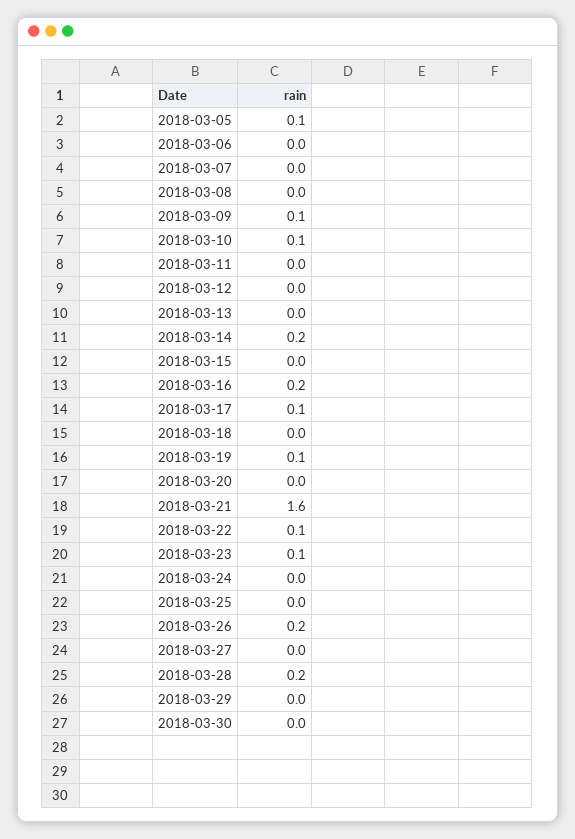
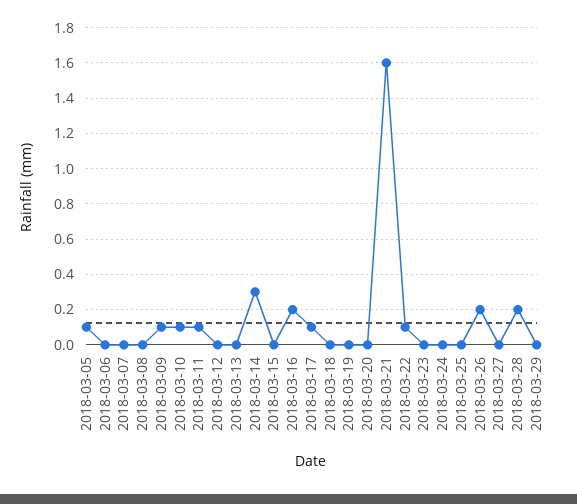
2018-03-11: 0 -> 0.1
2018-03-14: 0.2 -> 0.3
2018-03-19: 0.1 -> 0
2018-03-23: 0.1 -> 0
2018-03-30: 0 -> none

